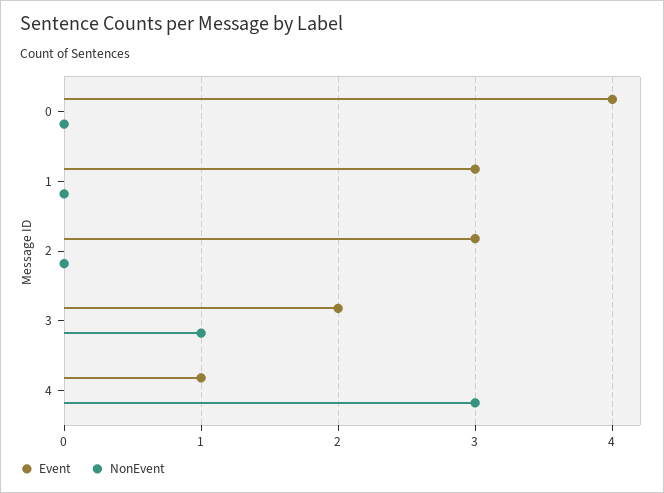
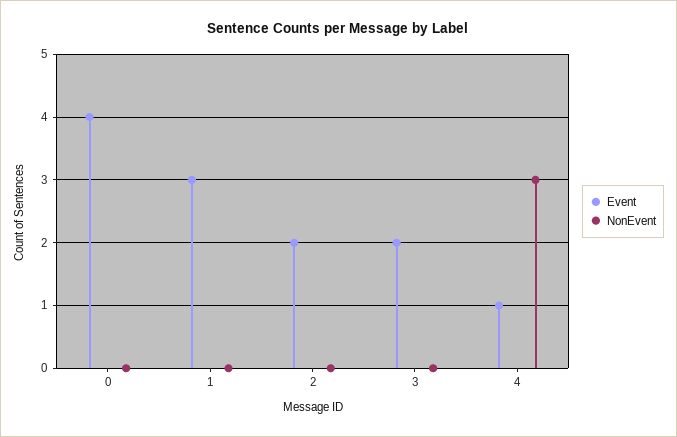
Event, 2: 3 -> 2
NonEvent, 3: 1 -> 0

